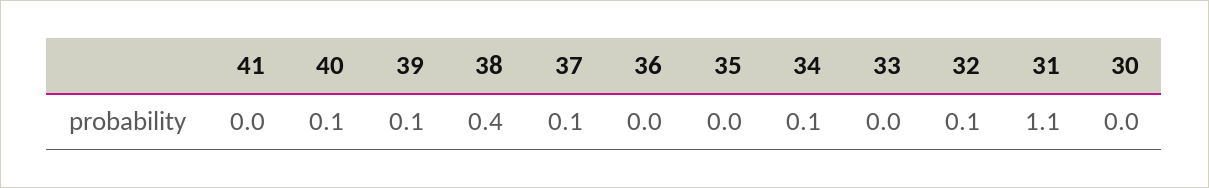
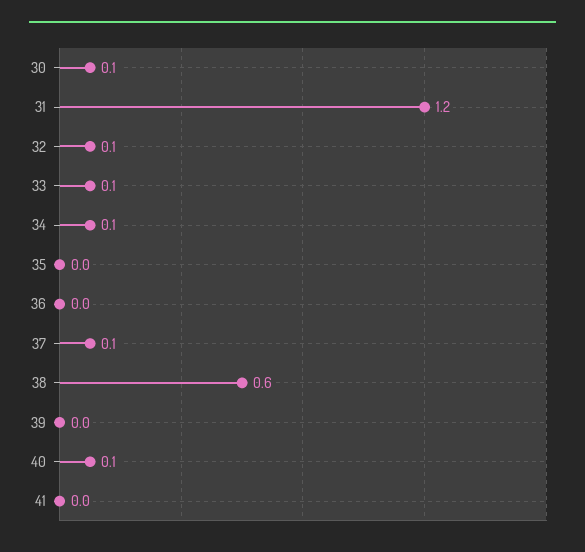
39: 0.1 -> 0
38: 0.4 -> 0.6
33: 0 -> 0.1
31: 1.1 -> 1.2
30: 0 -> 0.1

